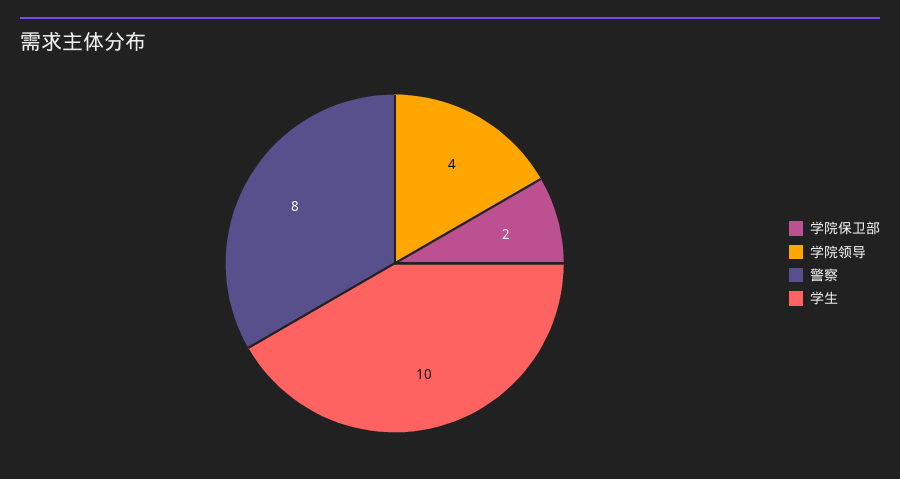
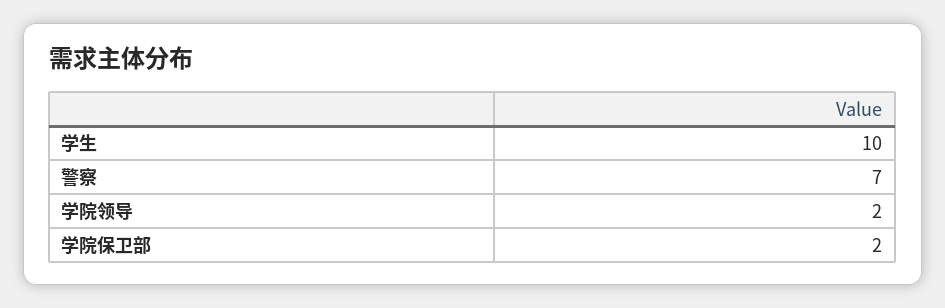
学院领导: 4 -> 2
警察: 8 -> 7

